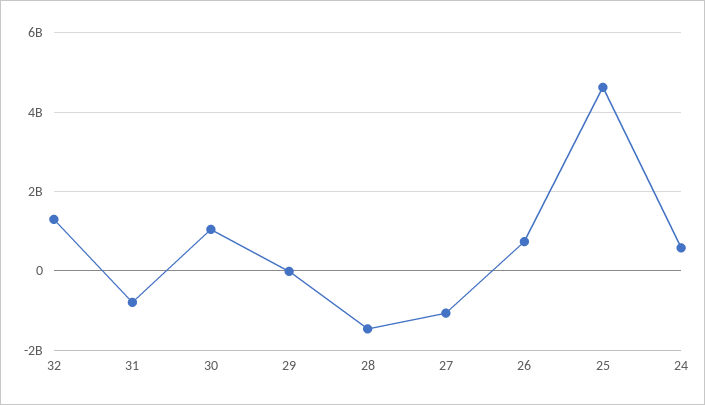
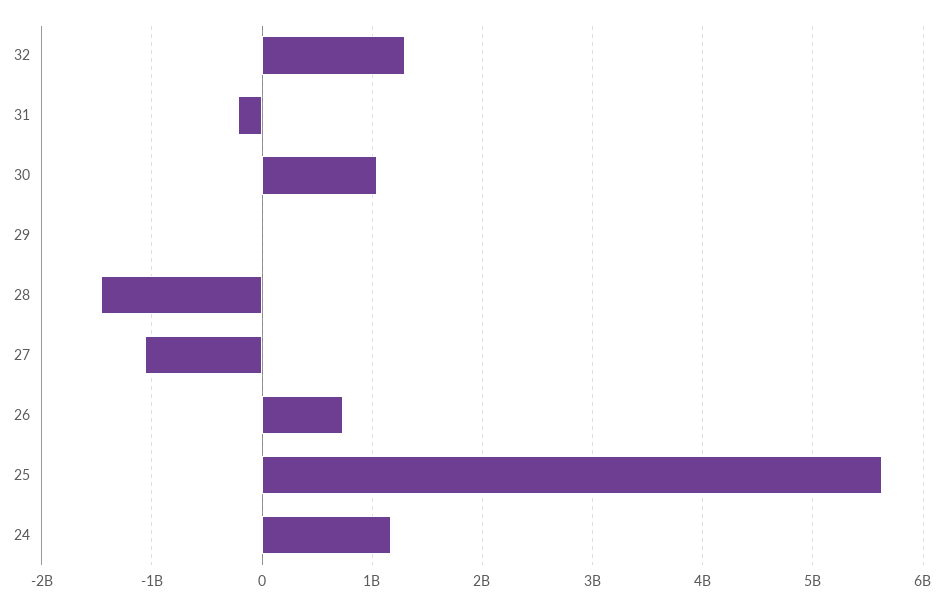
31: -800000000 -> -200000000
25: 4600000000 -> 5600000000
24: 600000000 -> 1200000000

